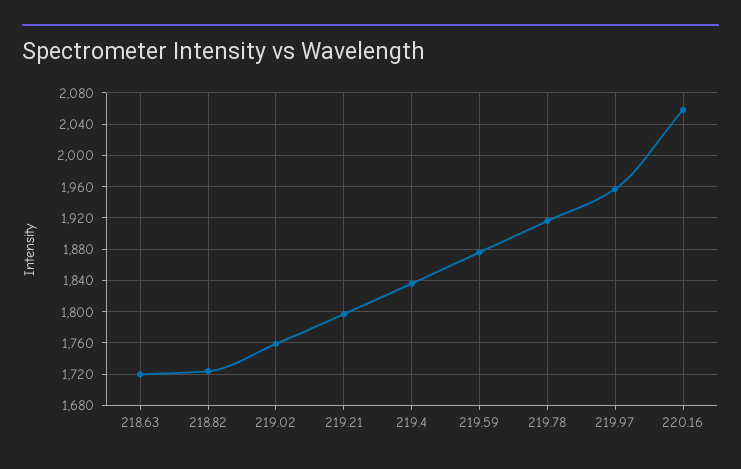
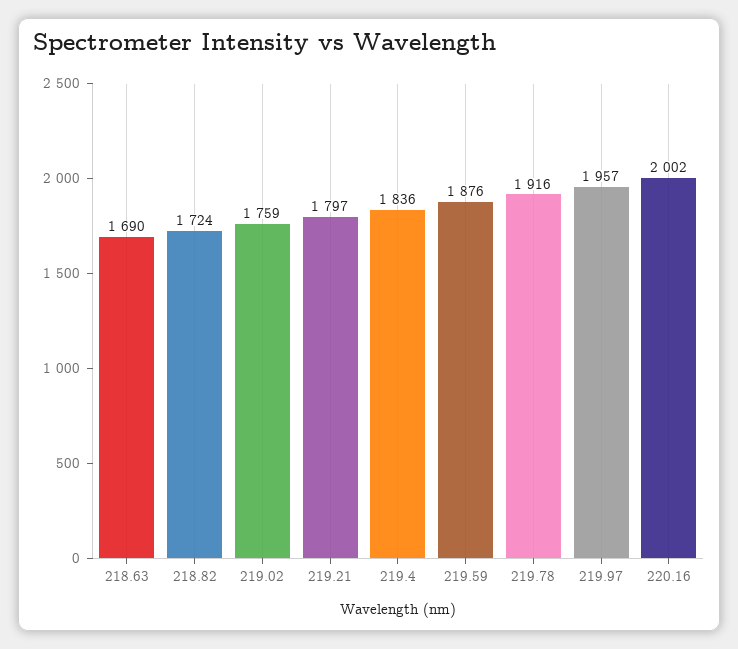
218.63: 1720 -> 1690
220.16: 2060 -> 2002

